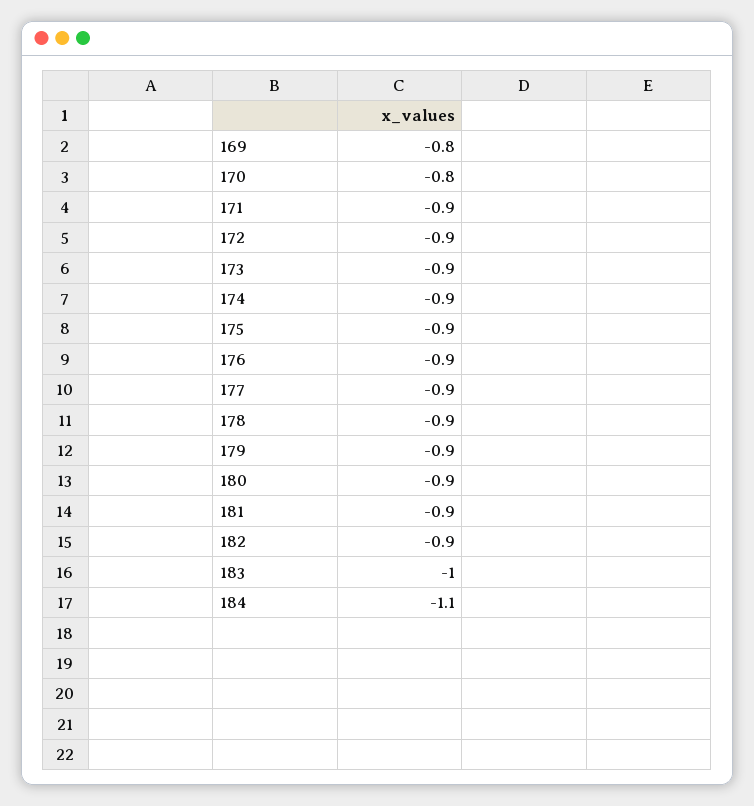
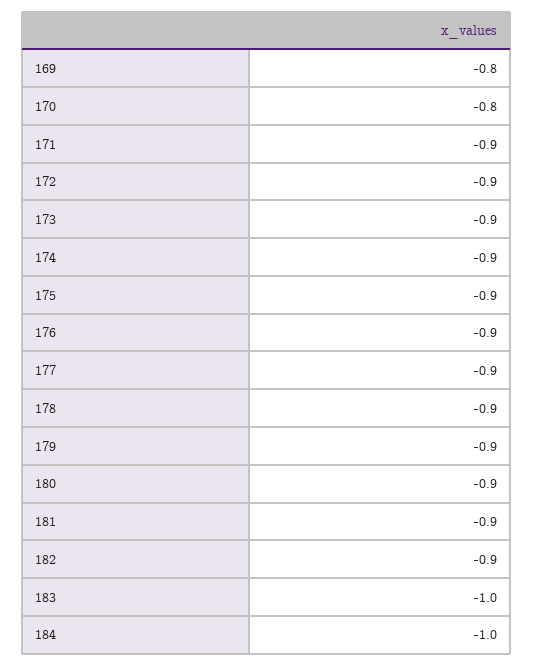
184: -1.1 -> -1

